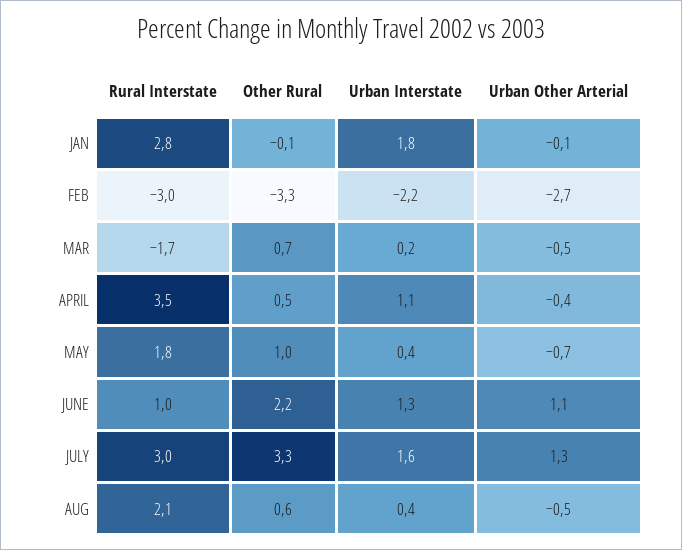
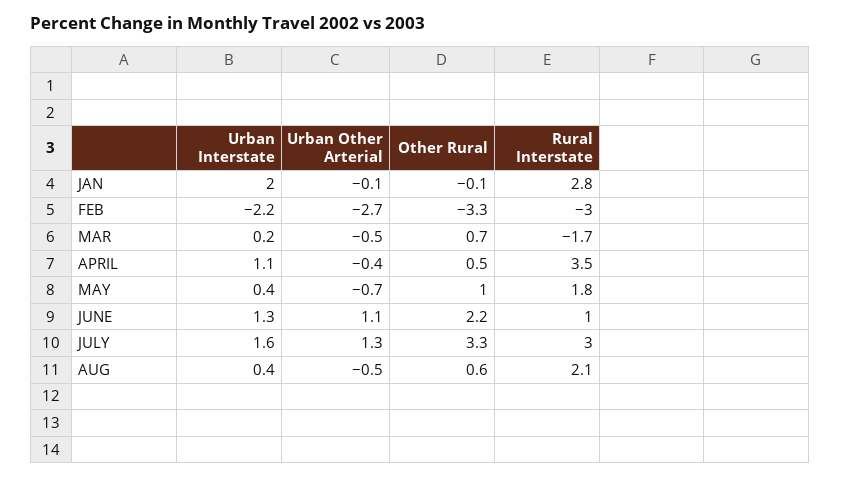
Urban Interstate, JAN: 1.8 -> 2

